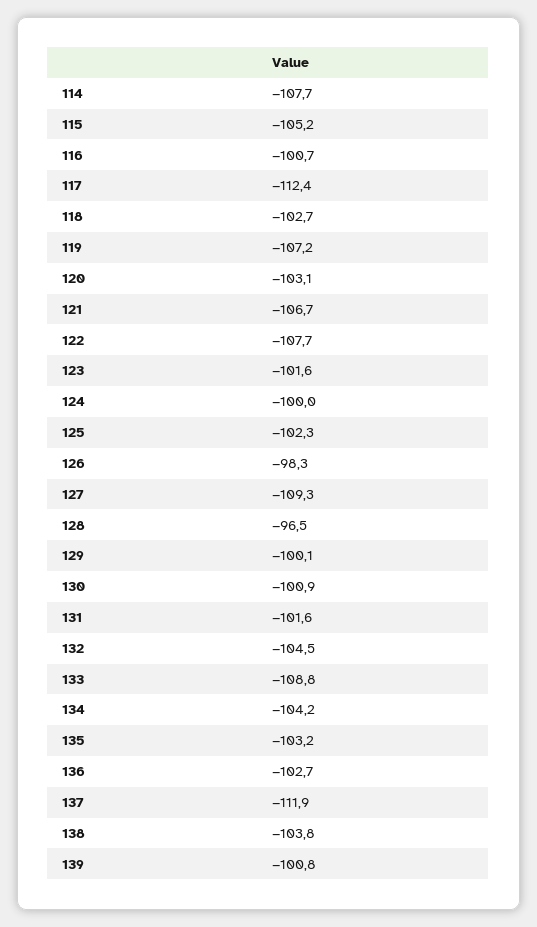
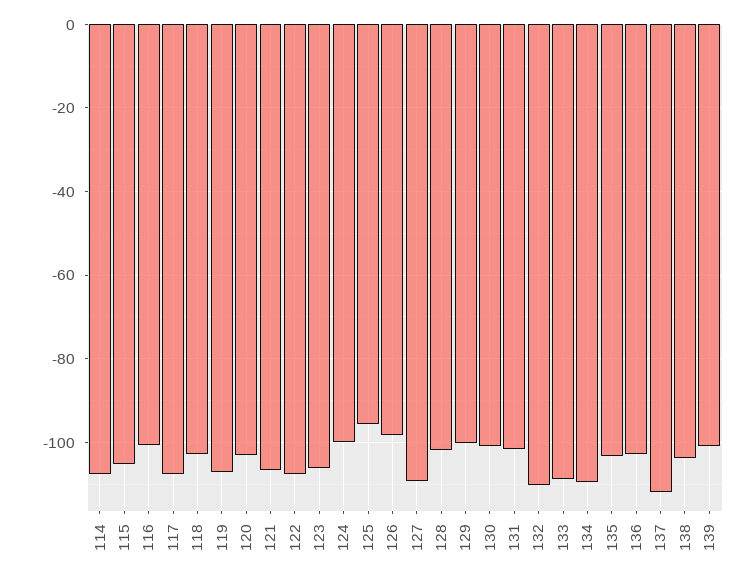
117: -112.4 -> -108
123: -101.6 -> -106
125: -102.3 -> -96
128: -96.5 -> -102
132: -104.5 -> -110
134: -104.2 -> -110

